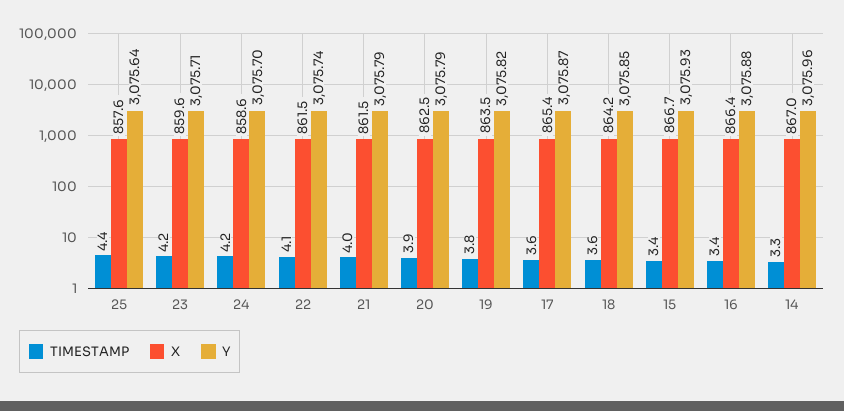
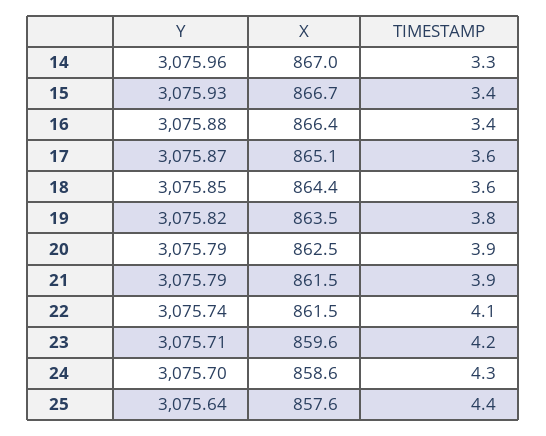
TIMESTAMP, 24: 4.2 -> 4.3
TIMESTAMP, 21: 4 -> 3.9
X, 17: 865.4 -> 865.1
X, 18: 864.2 -> 864.4

